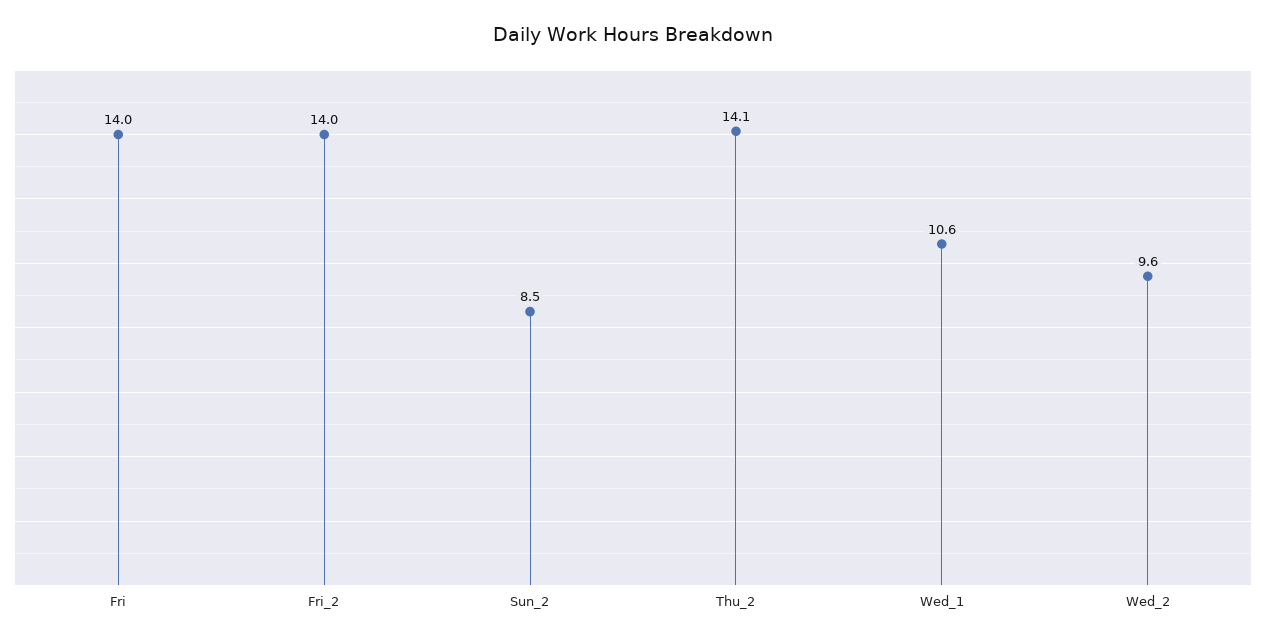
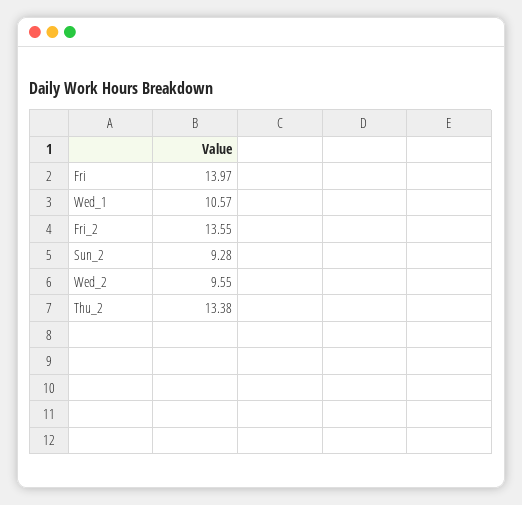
Fri_2: 14 -> 13.55
Sun_2: 8.5 -> 9.28
Thu_2: 14.1 -> 13.38

